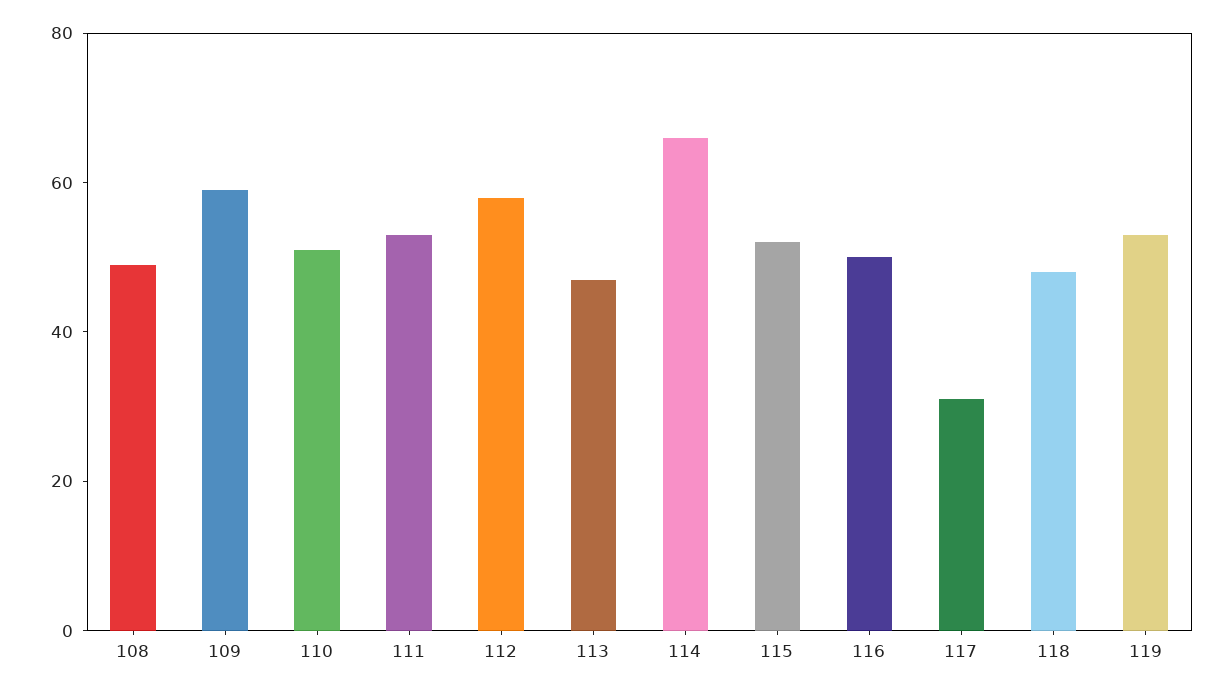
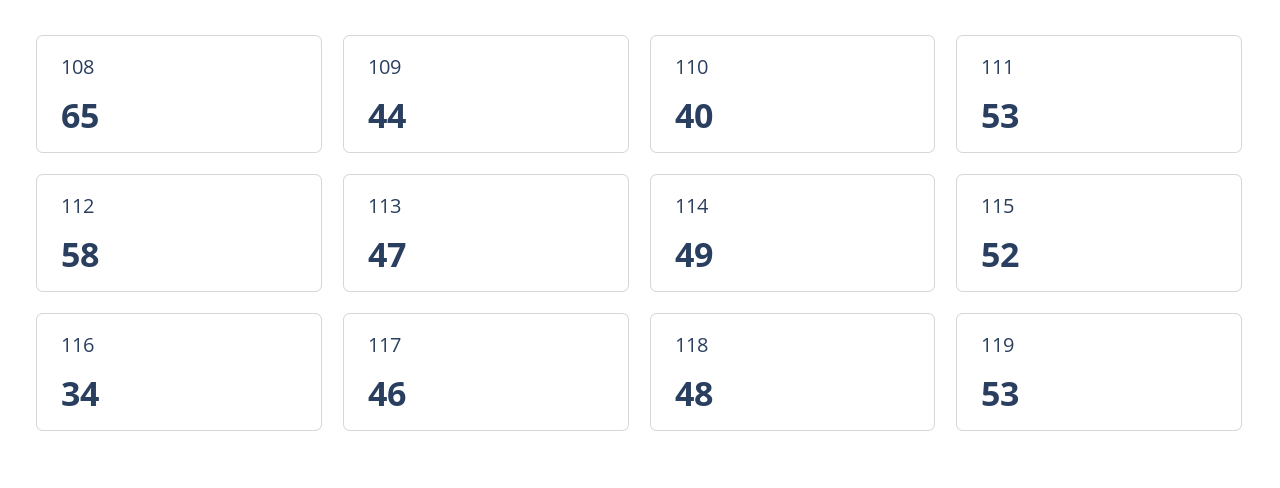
108: 50 -> 65
109: 60 -> 44
110: 50 -> 40
114: 65 -> 49
116: 50 -> 34
117: 30 -> 46

